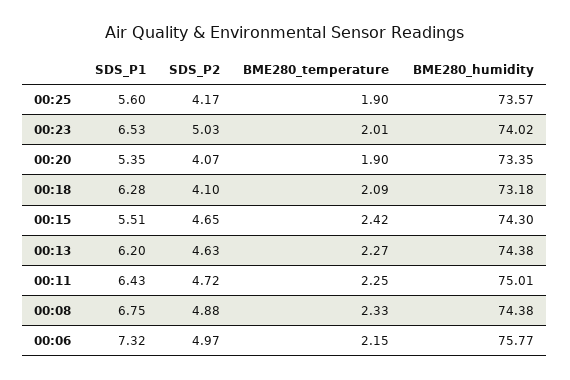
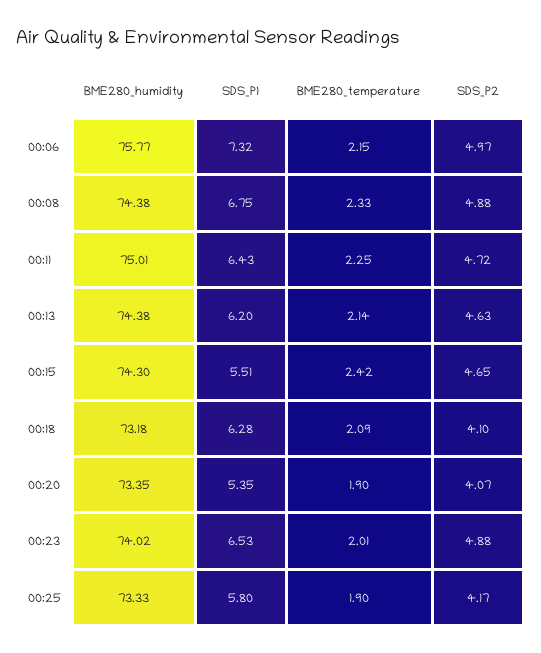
SDS_P1, 00:25: 5.6 -> 5.8
BME280_humidity, 00:25: 73.57 -> 73.33
SDS_P2, 00:23: 5.03 -> 4.88
BME280_temperature, 00:13: 2.27 -> 2.14

